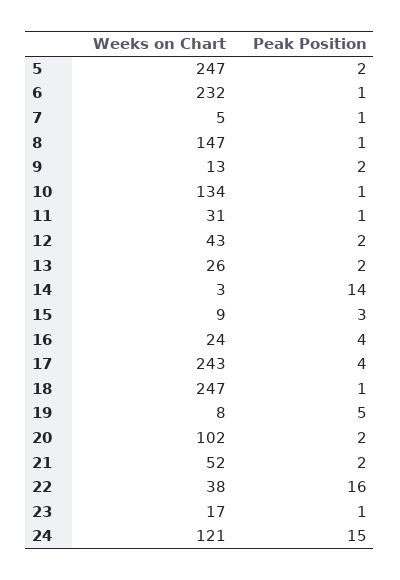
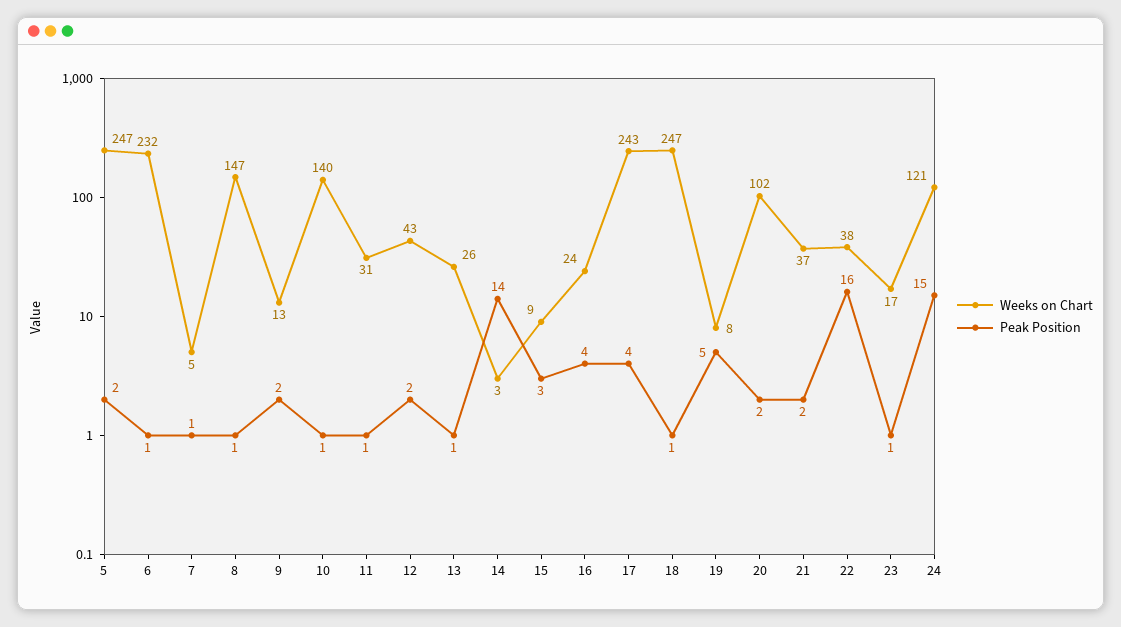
Weeks on Chart, 10: 134 -> 140
Peak Position, 13: 2 -> 1
Weeks on Chart, 21: 52 -> 37

